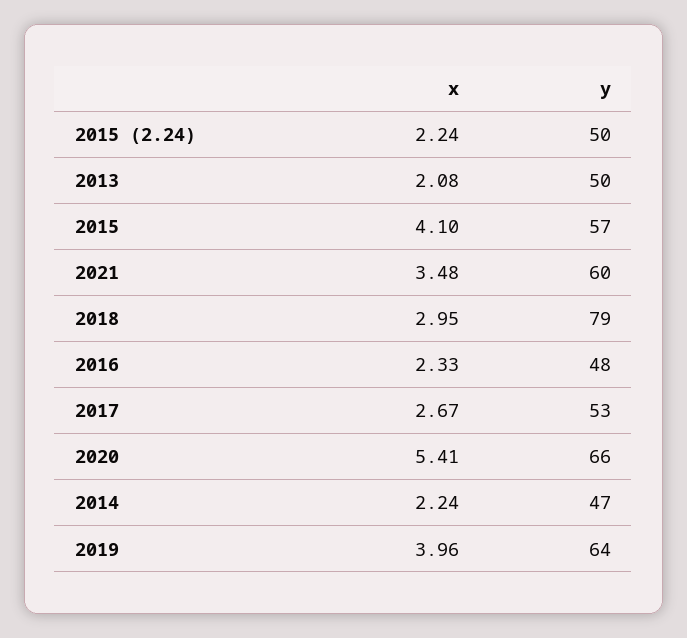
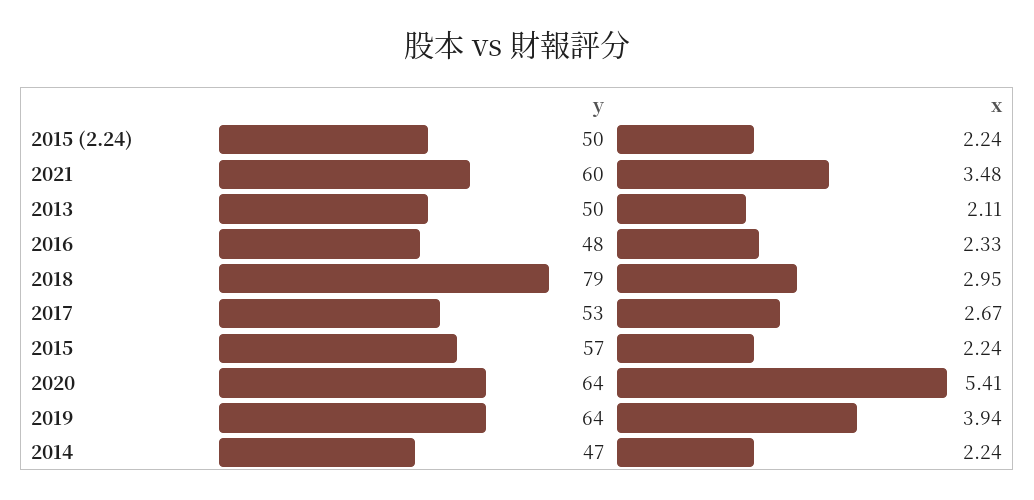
x, 2013: 2.08 -> 2.11
x, 2015: 4.1 -> 2.24
y, 2020: 66 -> 64
x, 2019: 3.96 -> 3.94

